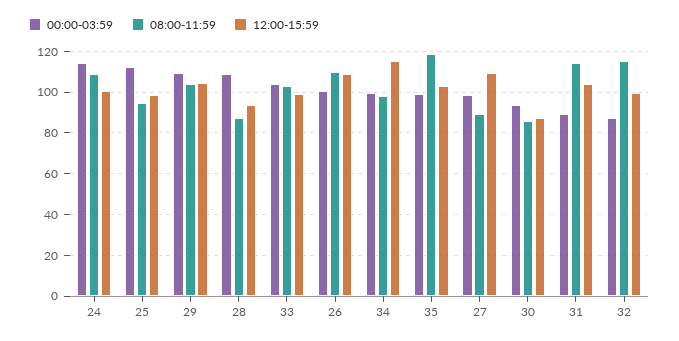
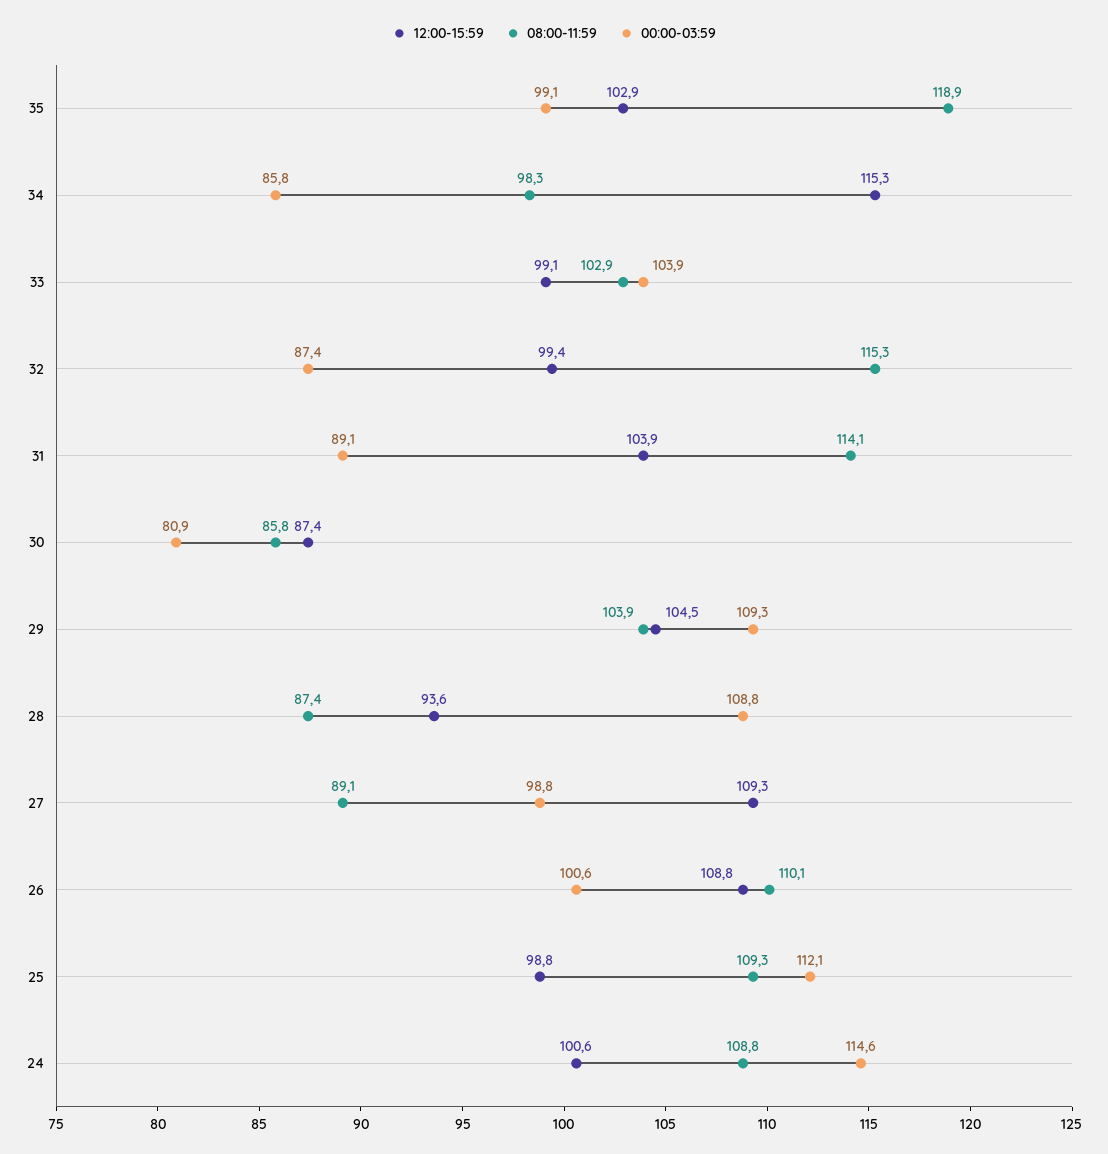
08:00-11:59, 25: 95 -> 109.3
00:00-03:59, 34: 100 -> 85.8
00:00-03:59, 30: 95 -> 80.9

